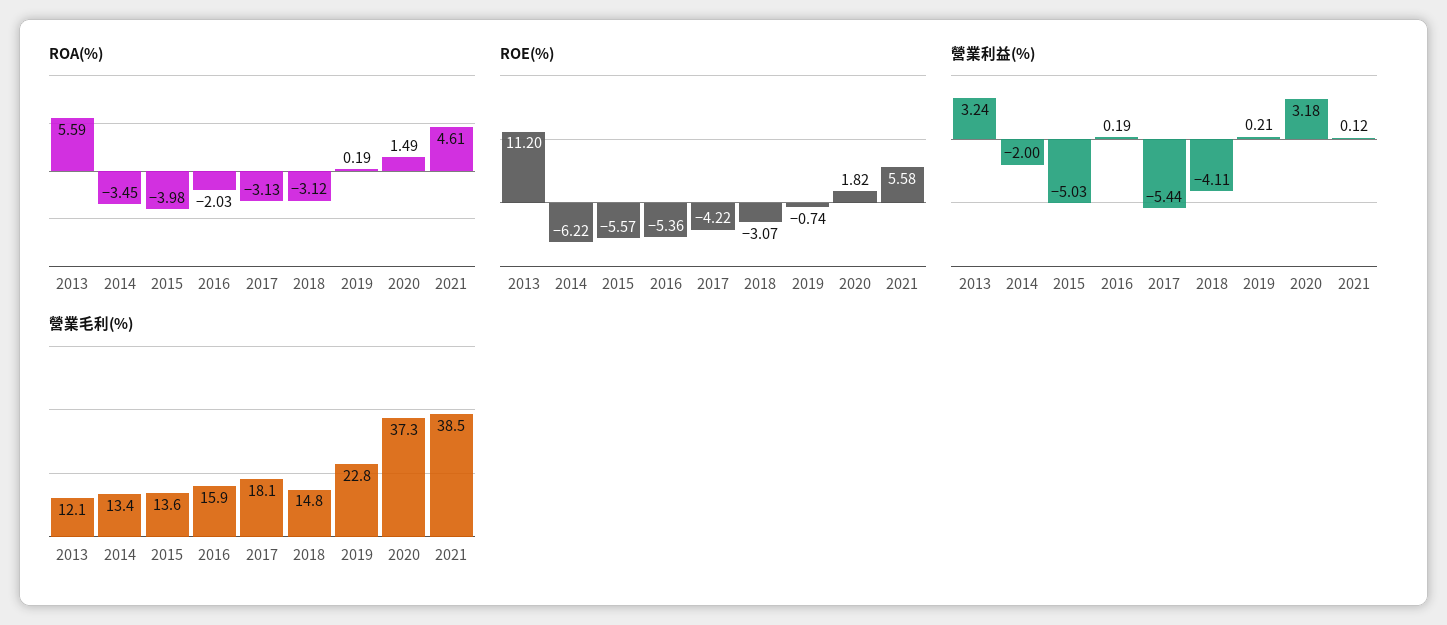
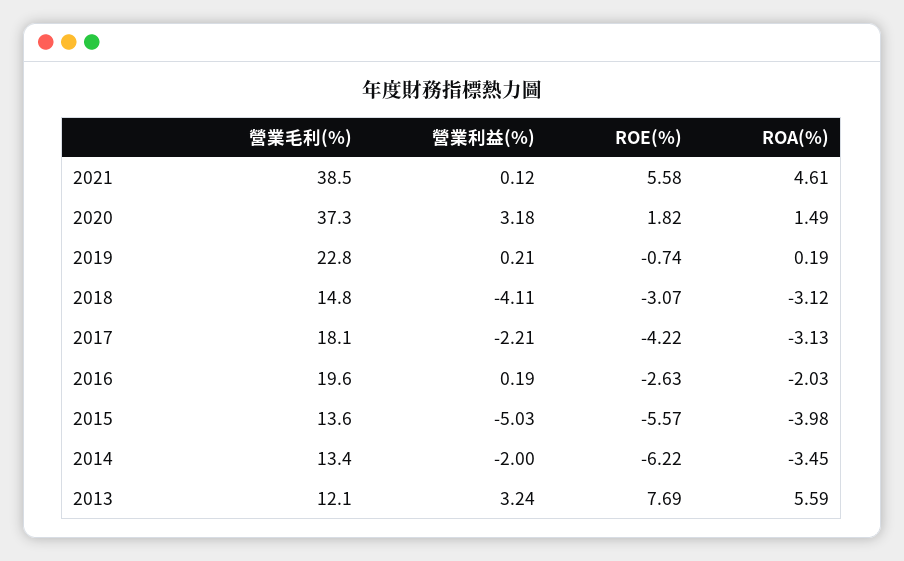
ROE(%), 2013: 11.2 -> 7.69
ROE(%), 2016: -5.36 -> -2.63
營業利益(%), 2017: -5.44 -> -2.21
營業毛利(%), 2016: 15.9 -> 19.6

